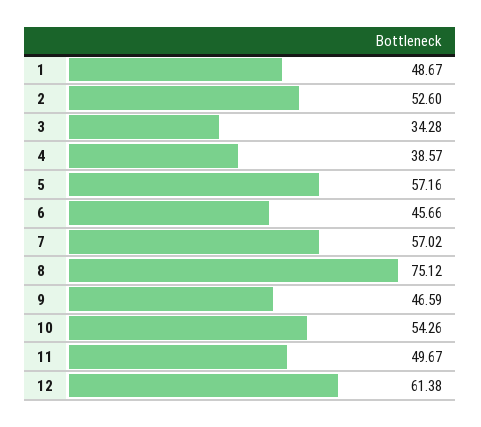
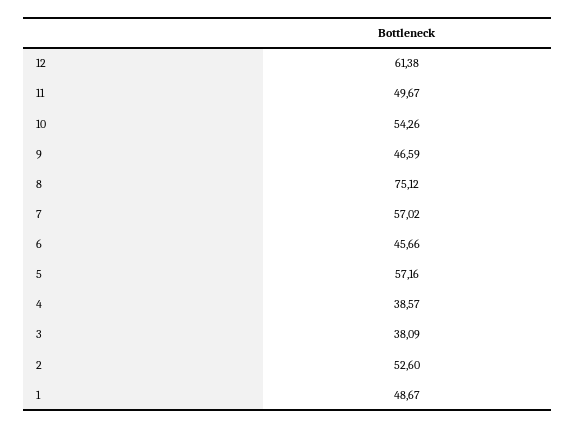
3: 34.28 -> 38.09

